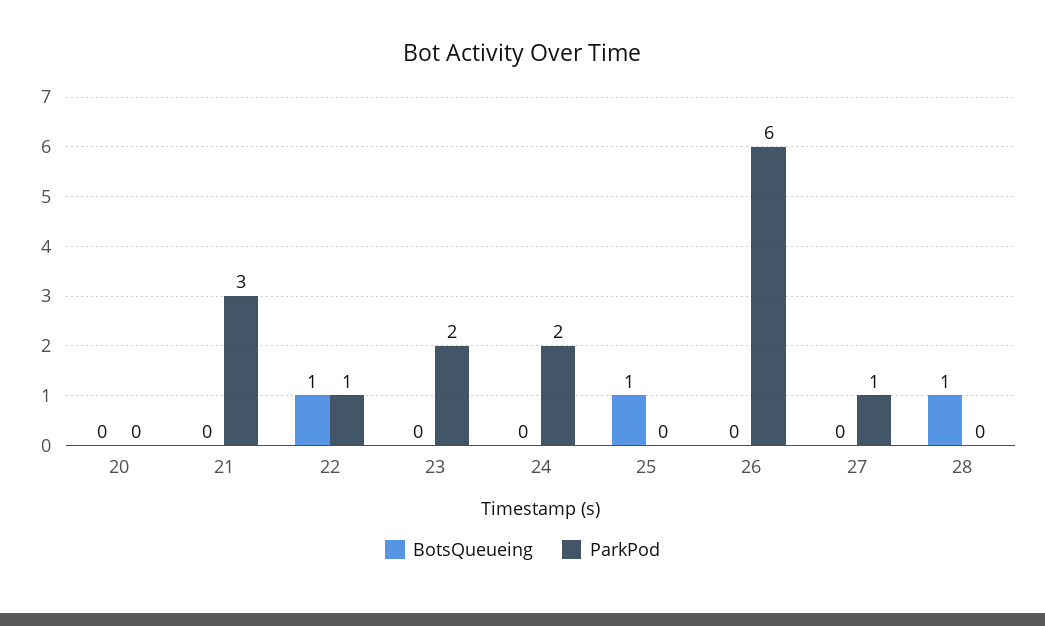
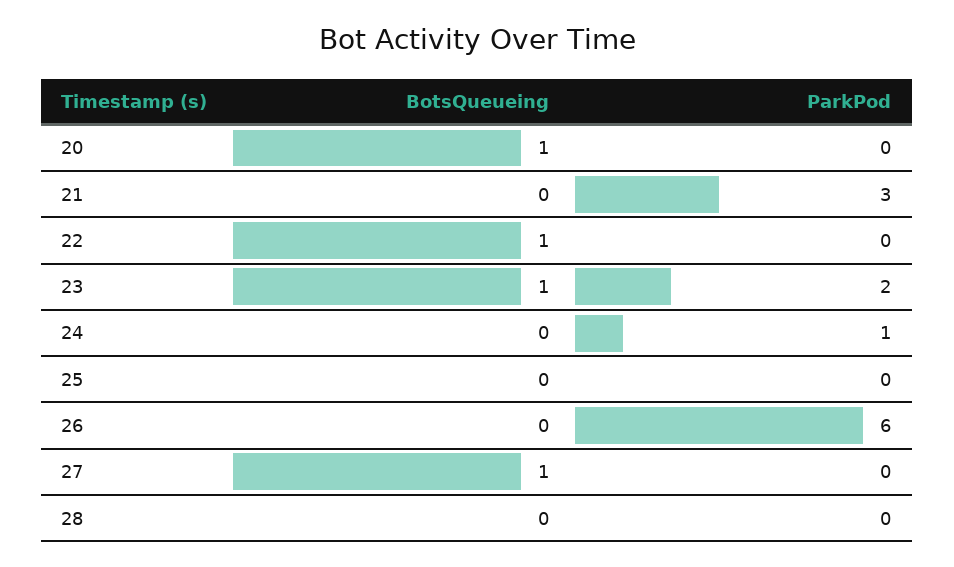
BotsQueueing, 20: 0 -> 1
ParkPod, 22: 1 -> 0
BotsQueueing, 23: 0 -> 1
ParkPod, 24: 2 -> 1
BotsQueueing, 25: 1 -> 0
BotsQueueing, 27: 0 -> 1
ParkPod, 27: 1 -> 0
BotsQueueing, 28: 1 -> 0

